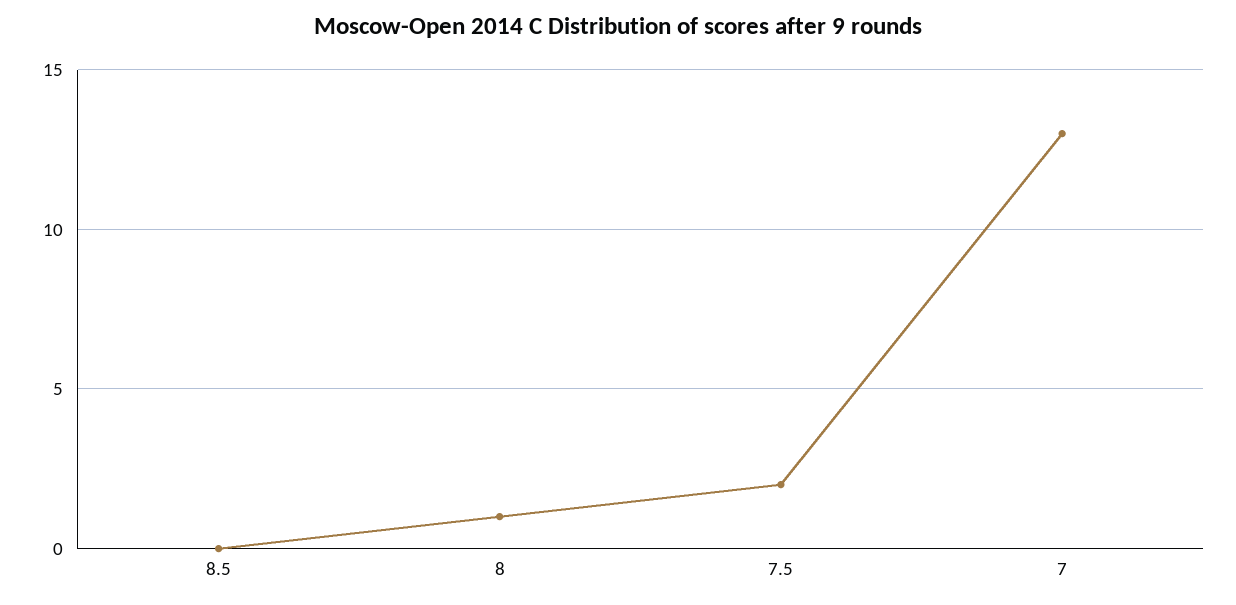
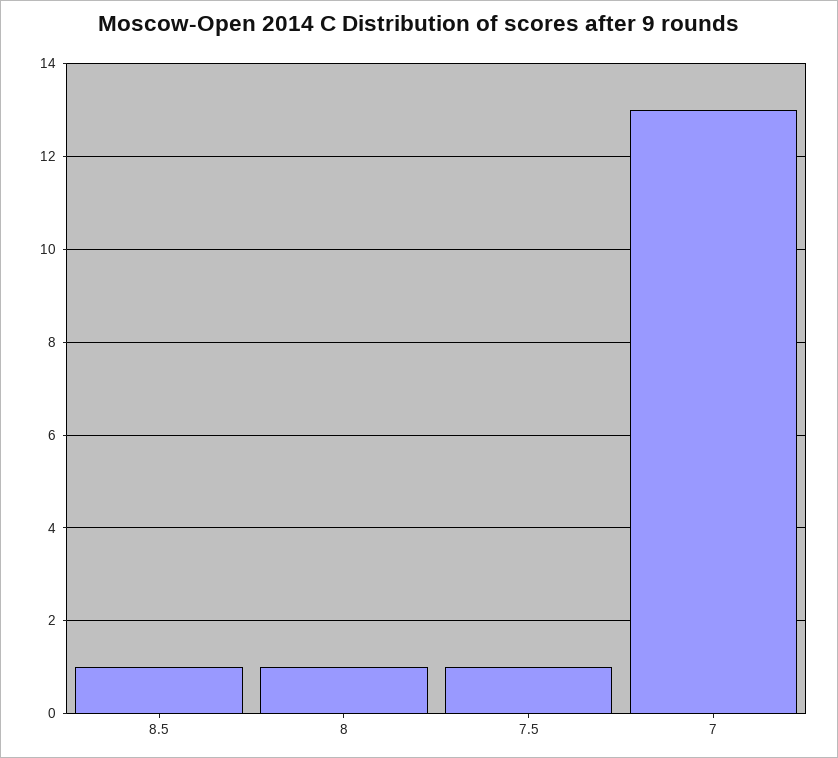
8.5: 0 -> 1
7.5: 2 -> 1

